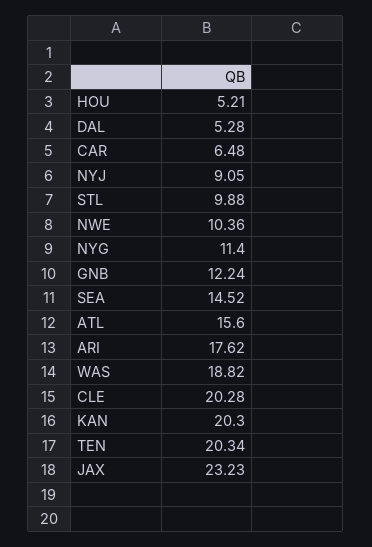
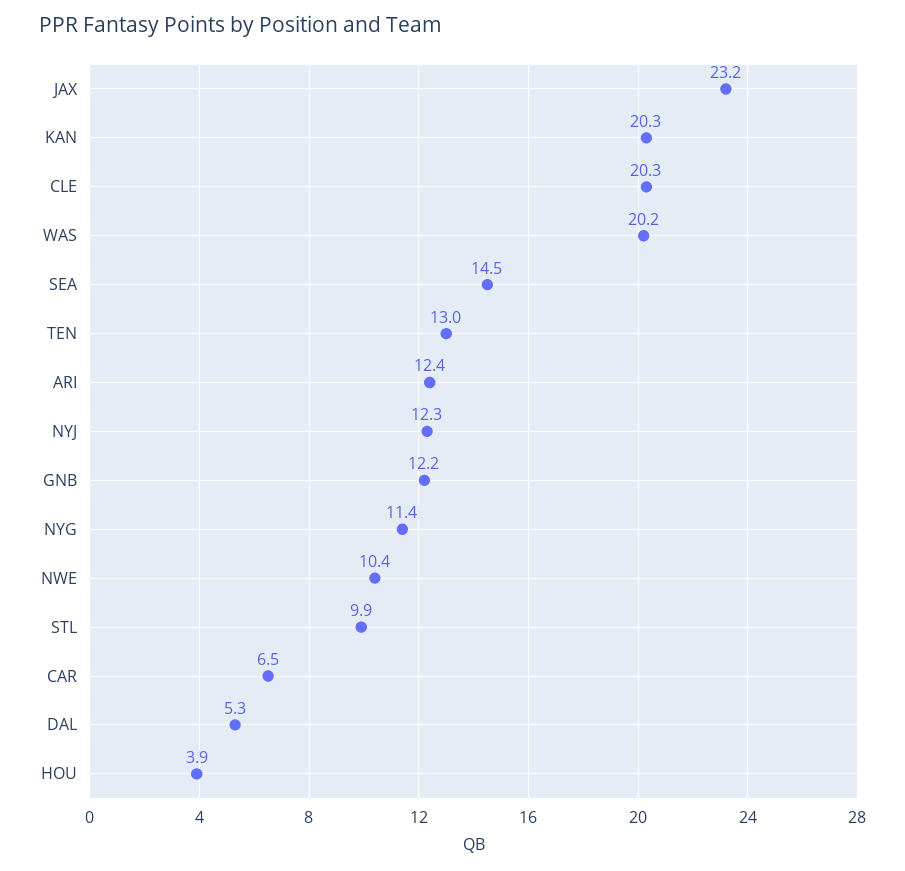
HOU: 5.21 -> 3.9
NYJ: 9.05 -> 12.3
ATL: 15.6 -> none
ARI: 17.62 -> 12.4
WAS: 18.82 -> 20.2
TEN: 20.34 -> 13

